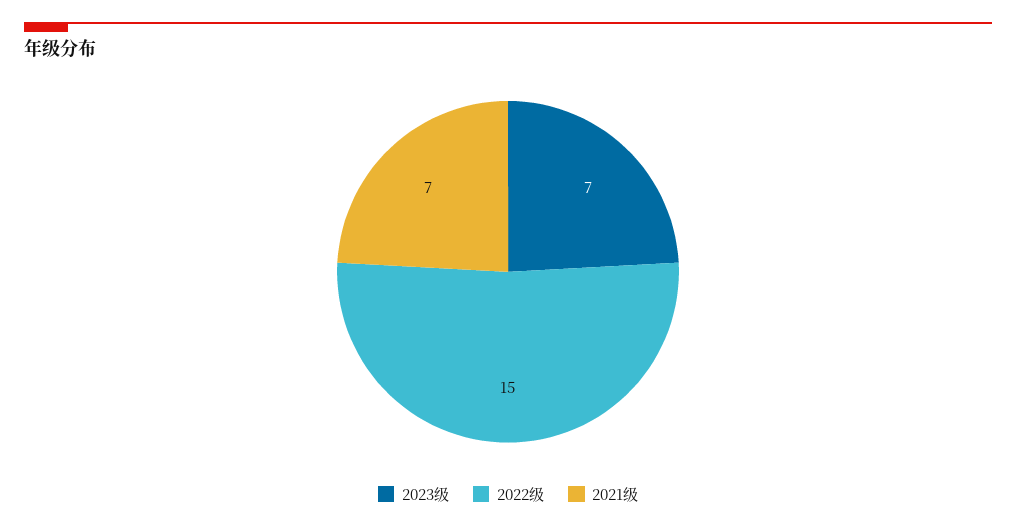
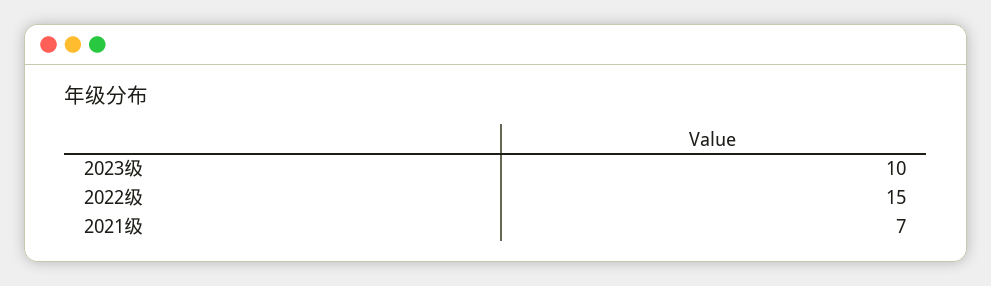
2023级: 7 -> 10

